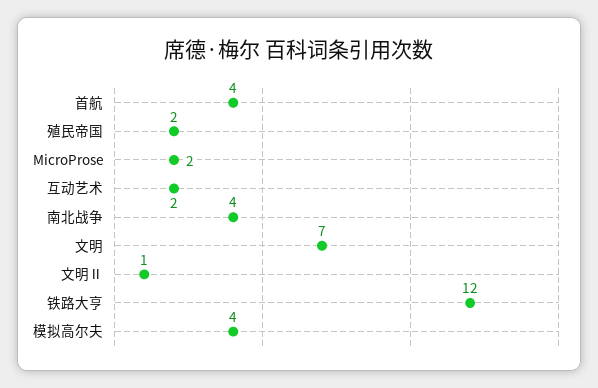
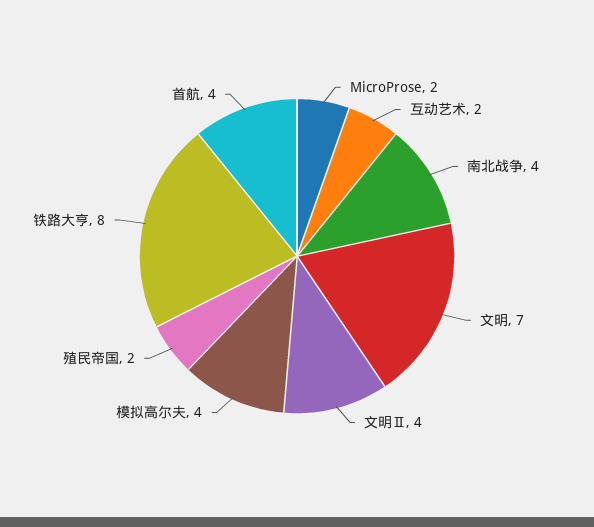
文明Ⅱ: 1 -> 4
铁路大亨: 12 -> 8

